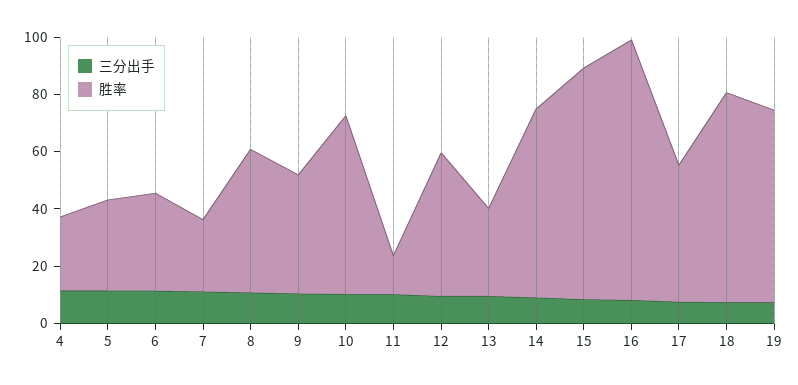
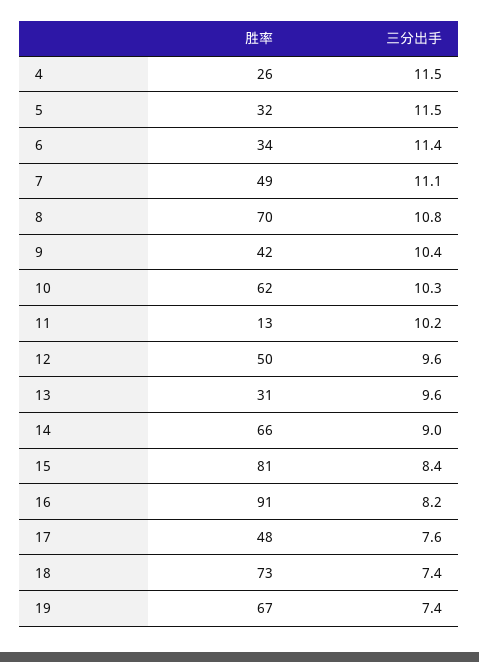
胜率, 7: 25 -> 49
胜率, 8: 50 -> 70

